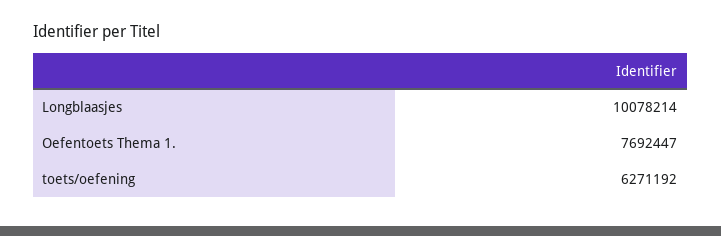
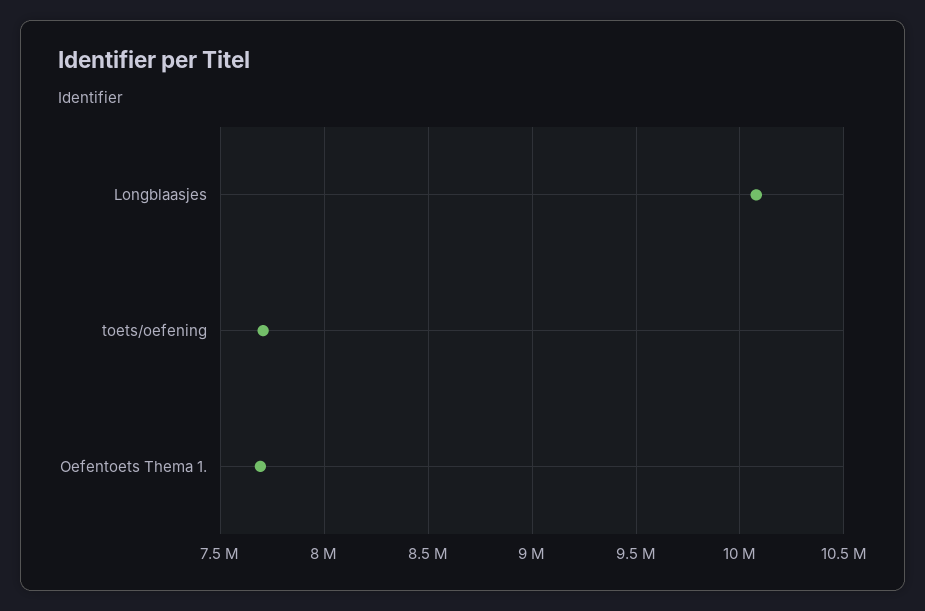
toets/oefening: 6271192 -> 7700000

